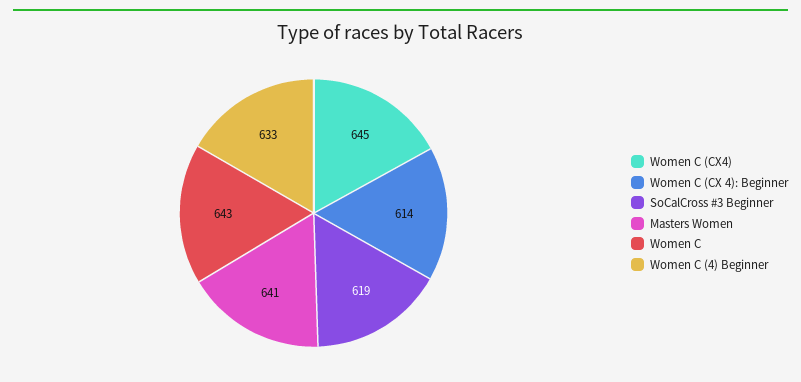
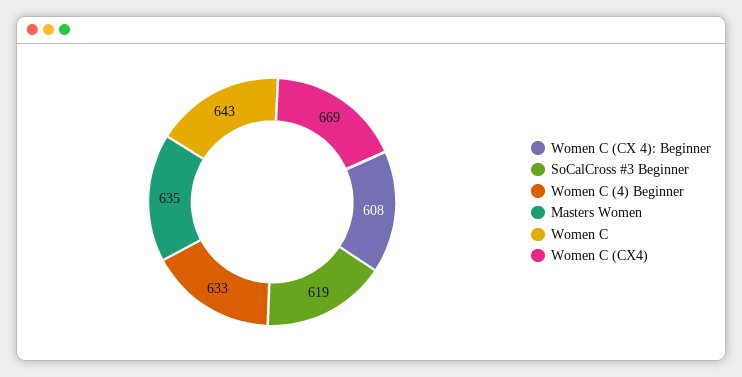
Women C (CX4): 645 -> 669
Women C (CX 4): Beginner: 614 -> 608
Masters Women: 641 -> 635

